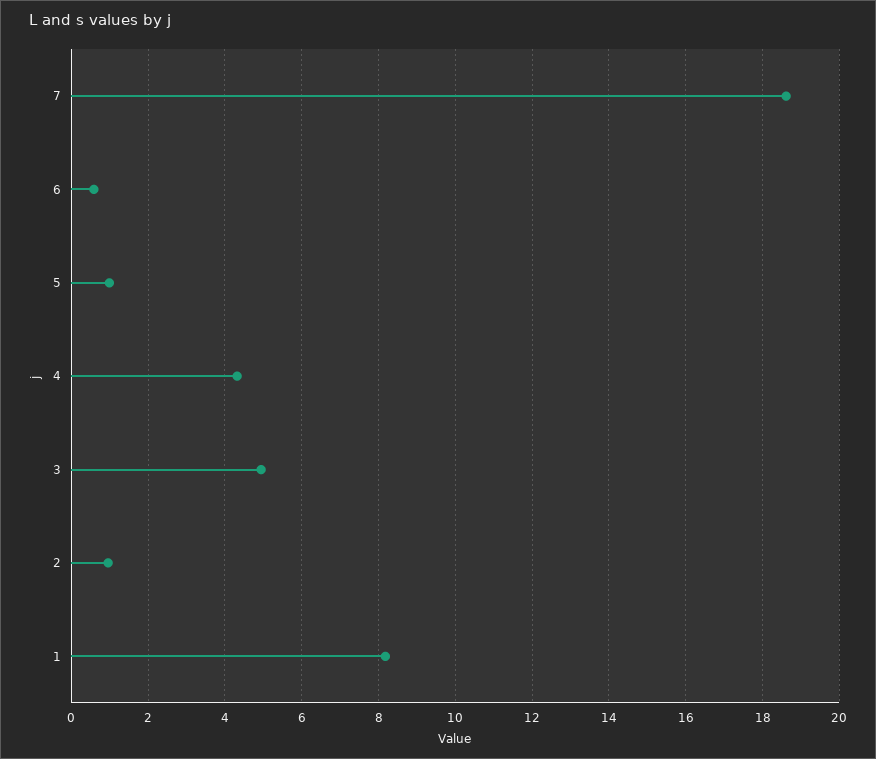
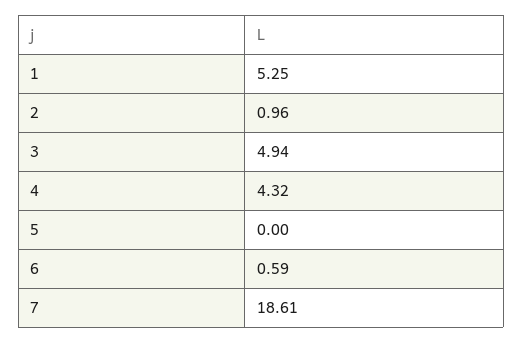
5: 1 -> 0
1: 8.2 -> 5.25

